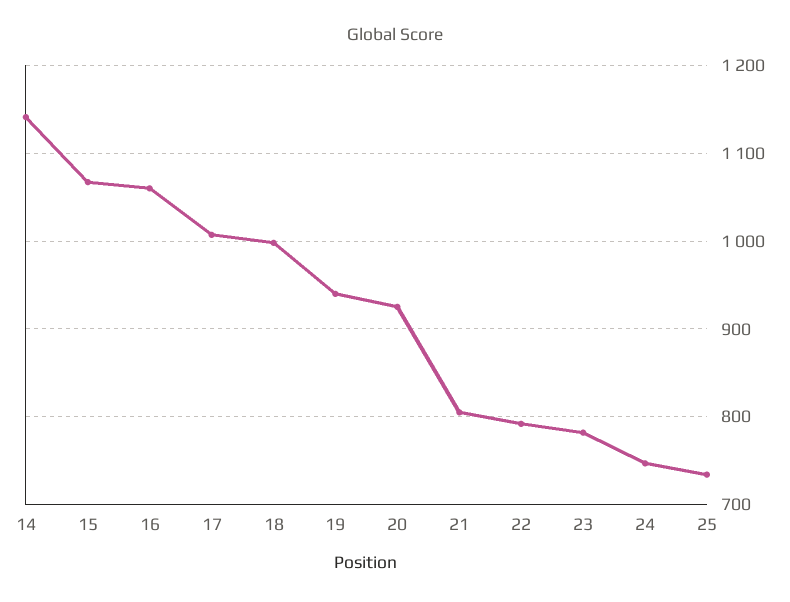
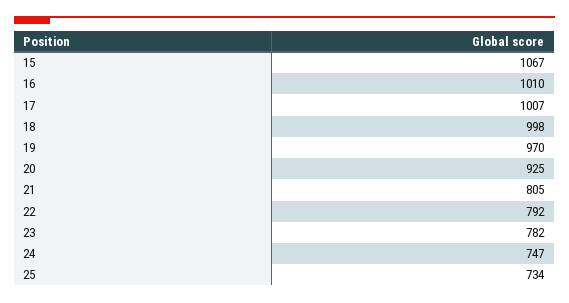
14: 1140 -> none
16: 1060 -> 1010
19: 940 -> 970

